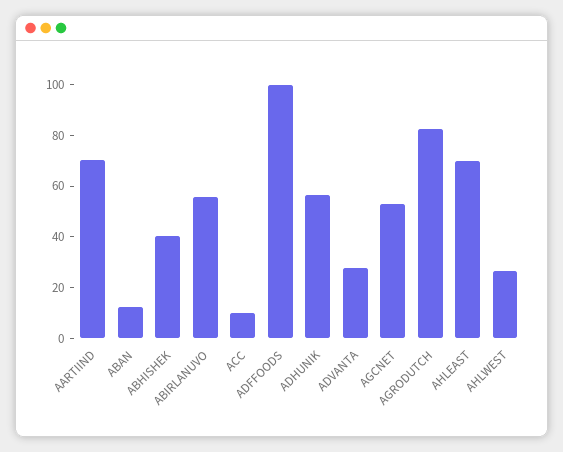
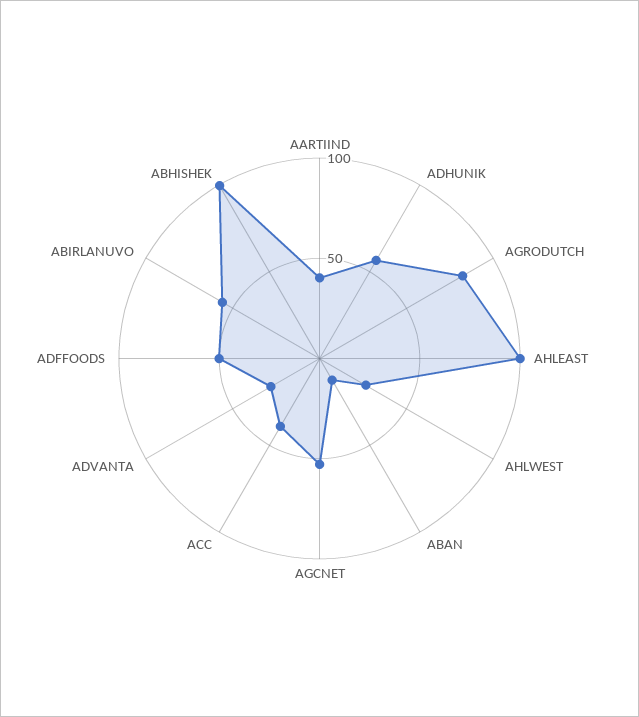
AARTIIND: 70 -> 40
ABHISHEK: 40 -> 100
ACC: 10 -> 40
ADFFOODS: 100 -> 50
AHLEAST: 70 -> 100

